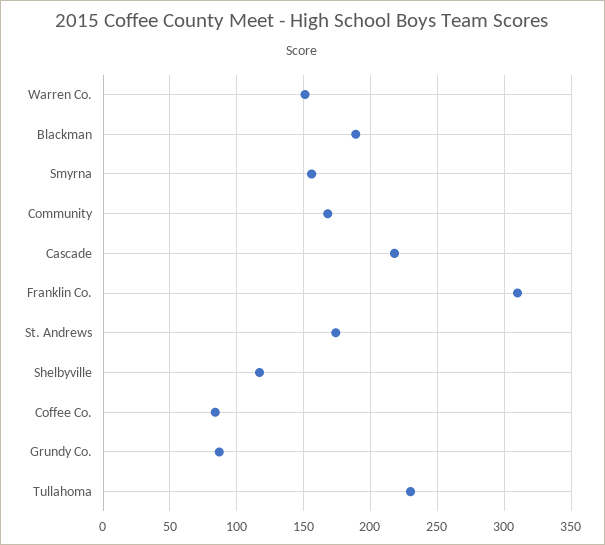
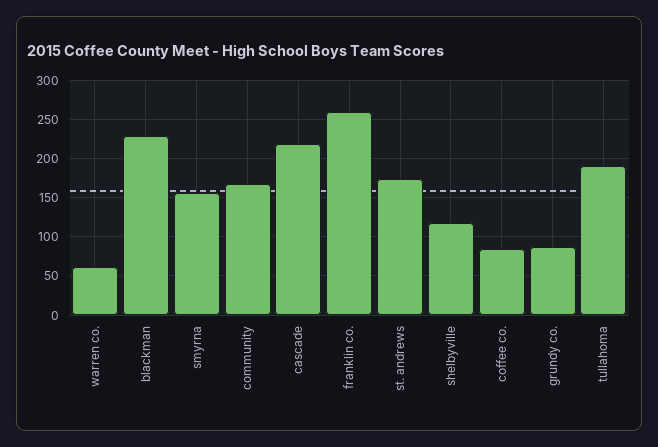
Warren Co.: 150 -> 60
Blackman: 190 -> 230
Franklin Co.: 310 -> 260
Tullahoma: 230 -> 190

